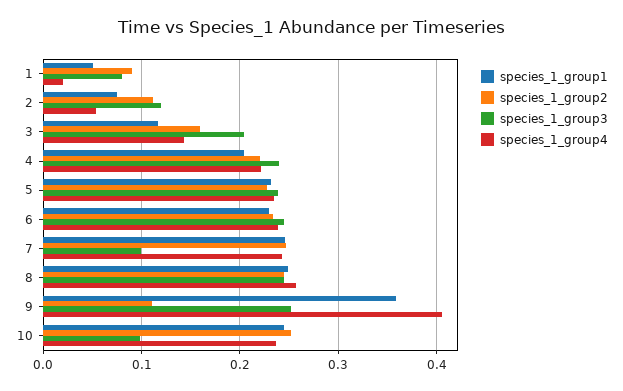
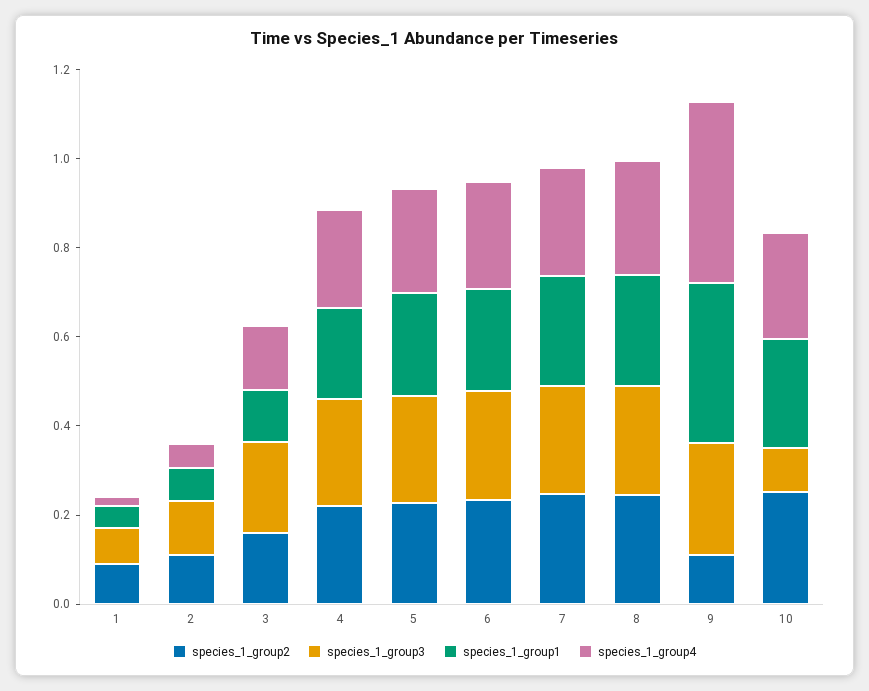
species_1_group3, 7: 0.1 -> 0.25

